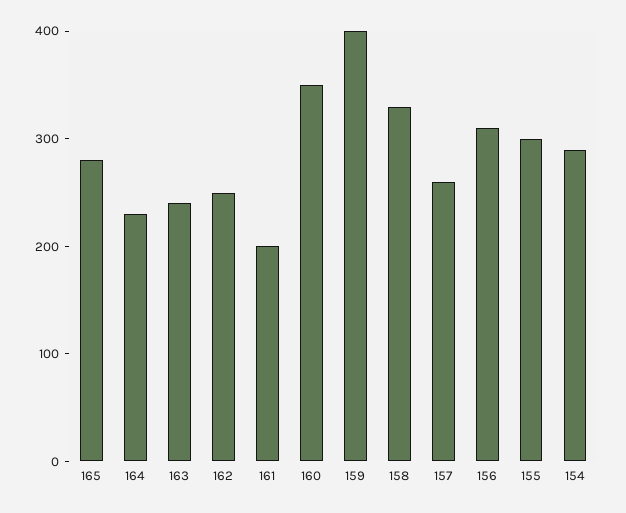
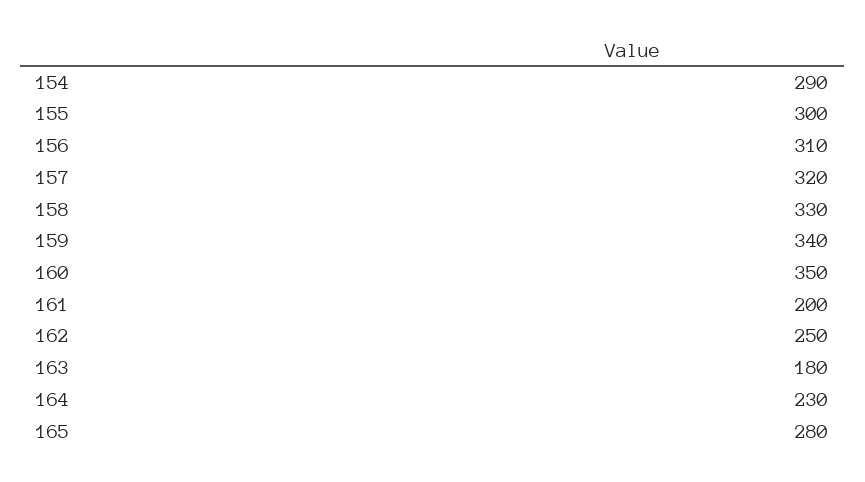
163: 240 -> 180
159: 400 -> 340
157: 260 -> 320

